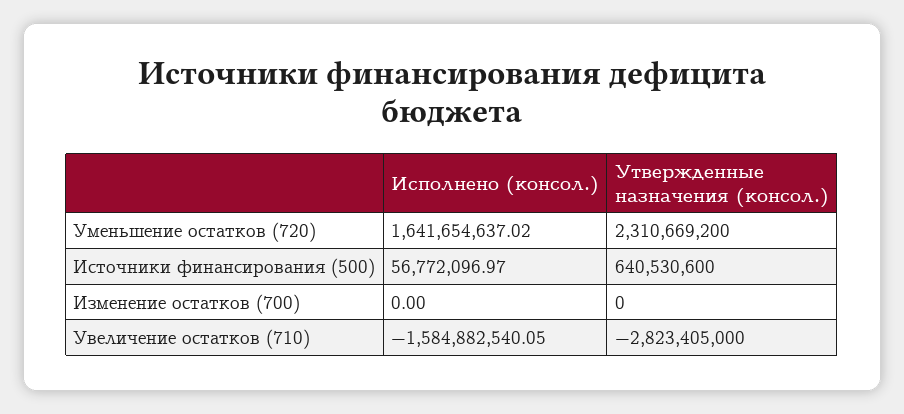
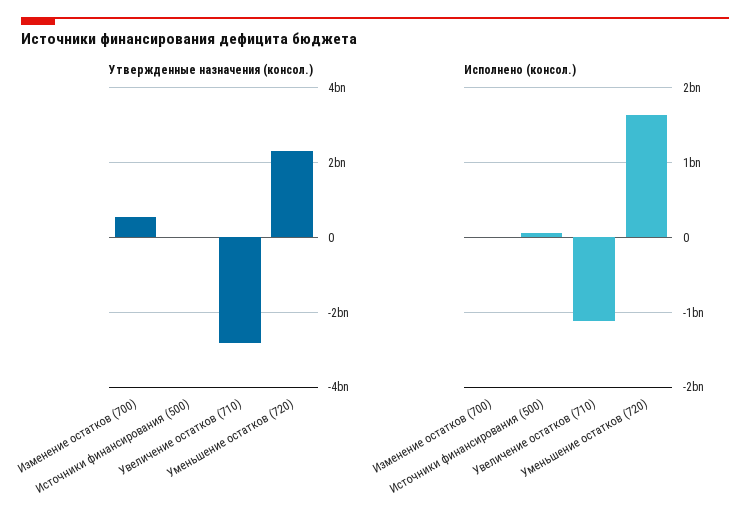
Утвержденные назначения (консол.), Источники финансирования (500): 640530600 -> 0
Утвержденные назначения (консол.), Изменение остатков (700): 0 -> 600000000
Исполнено (консол.), Увеличение остатков (710): -1584882540.05 -> -1100000000

